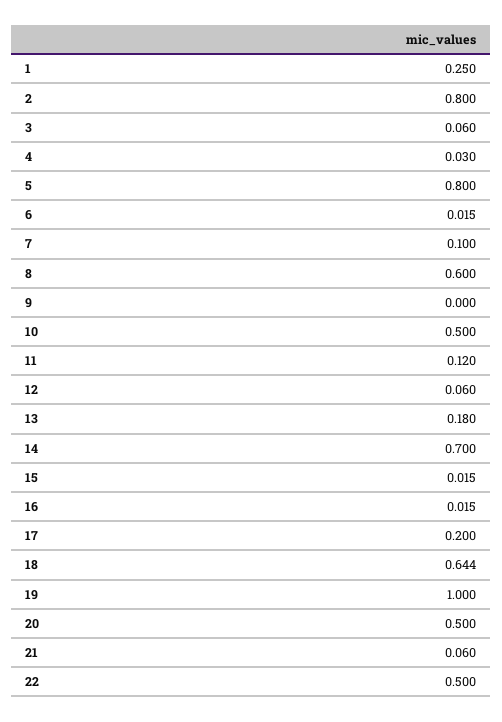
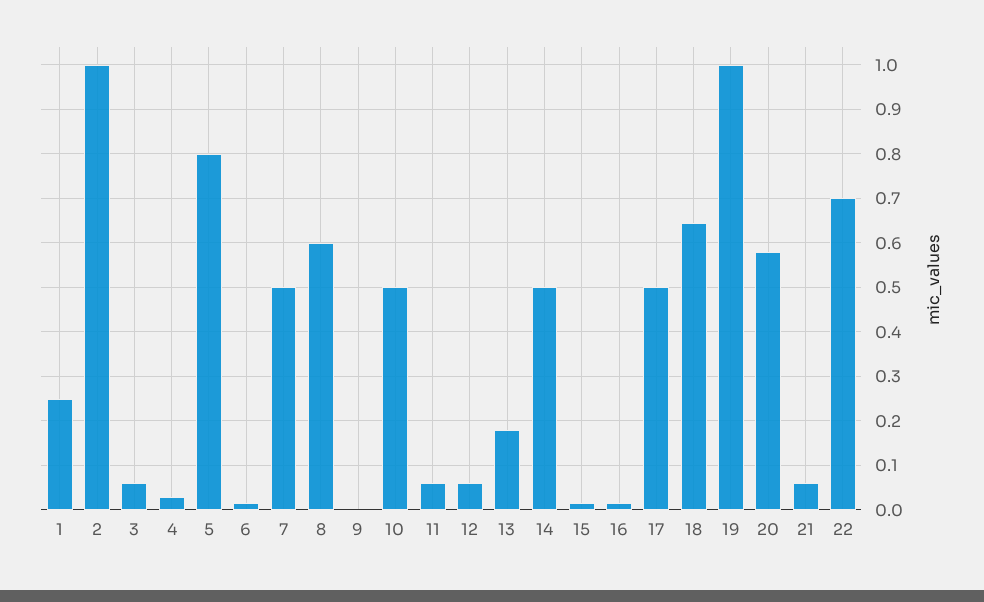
2: 0.8 -> 1
7: 0.1 -> 0.5
11: 0.12 -> 0.06
14: 0.7 -> 0.5
17: 0.2 -> 0.5
20: 0.5 -> 0.58
22: 0.5 -> 0.7

